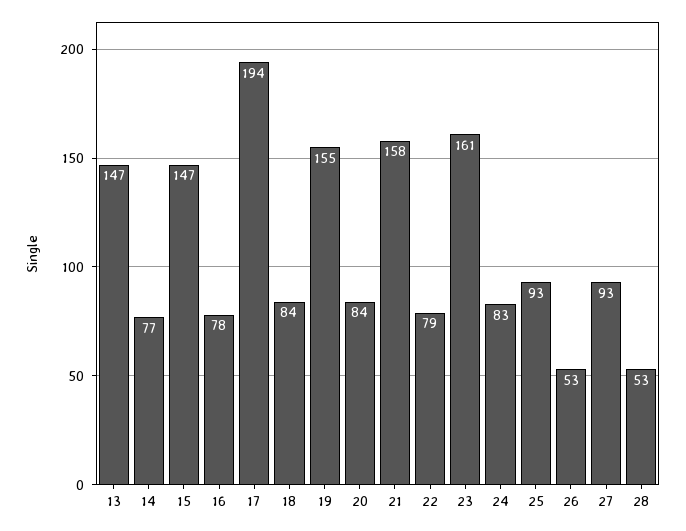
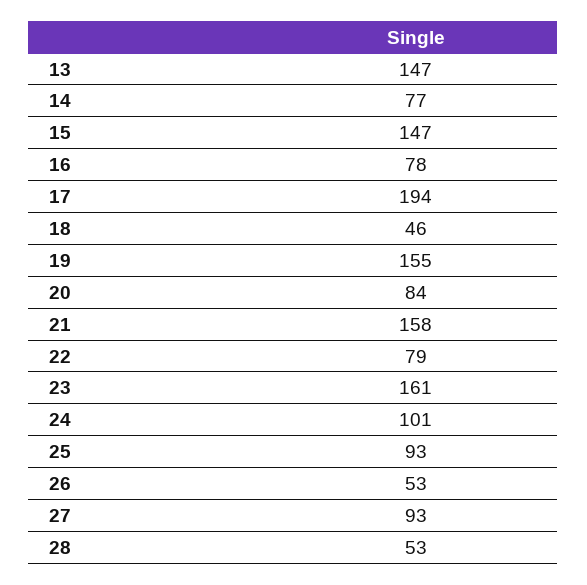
18: 84 -> 46
24: 83 -> 101

